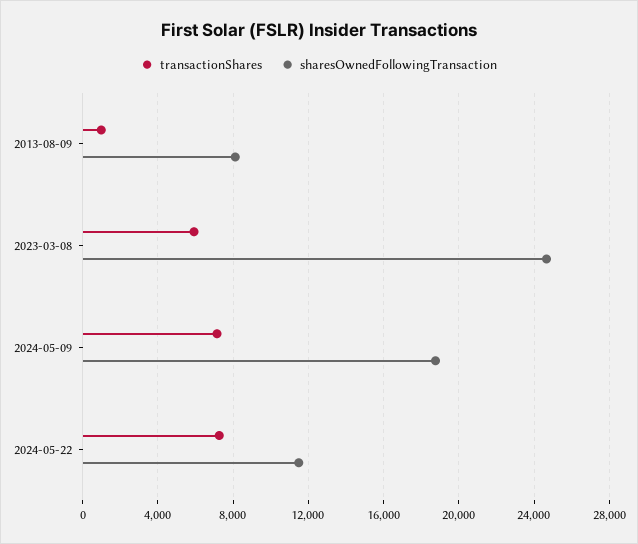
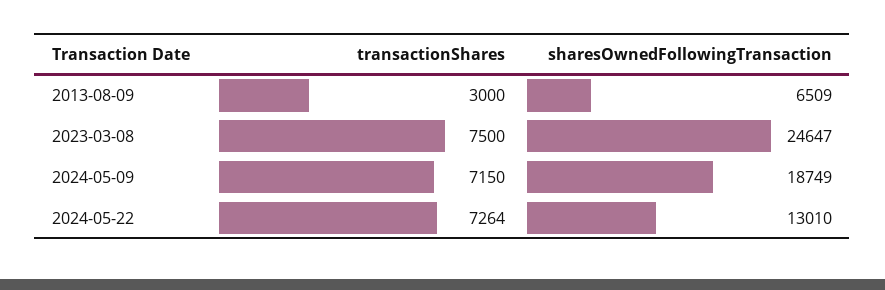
transactionShares, 2013-08-09: 1000 -> 3000
sharesOwnedFollowingTransaction, 2013-08-09: 8000 -> 6509
transactionShares, 2023-03-08: 6000 -> 7500
sharesOwnedFollowingTransaction, 2024-05-22: 11500 -> 13010

